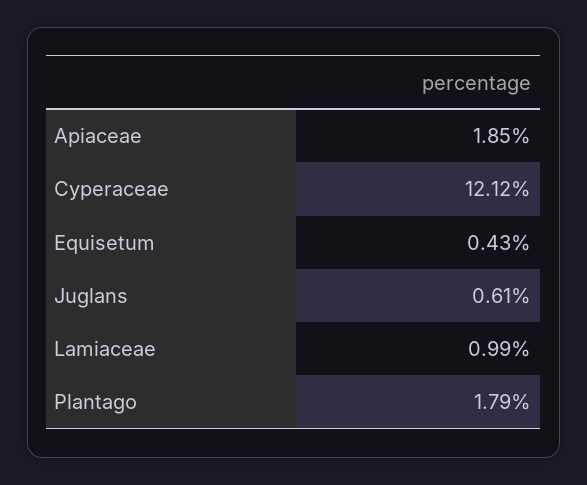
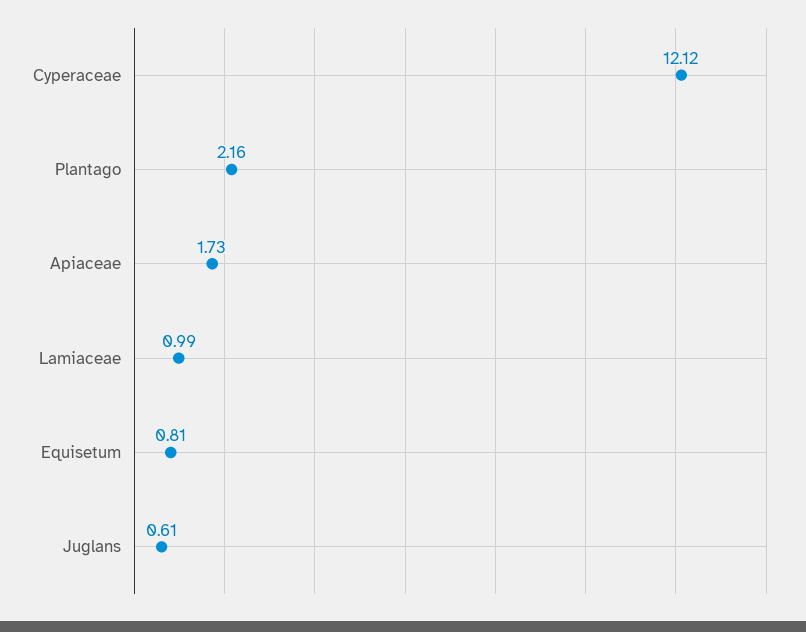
Apiaceae: 1.85 -> 1.73
Equisetum: 0.43 -> 0.81
Plantago: 1.79 -> 2.16

